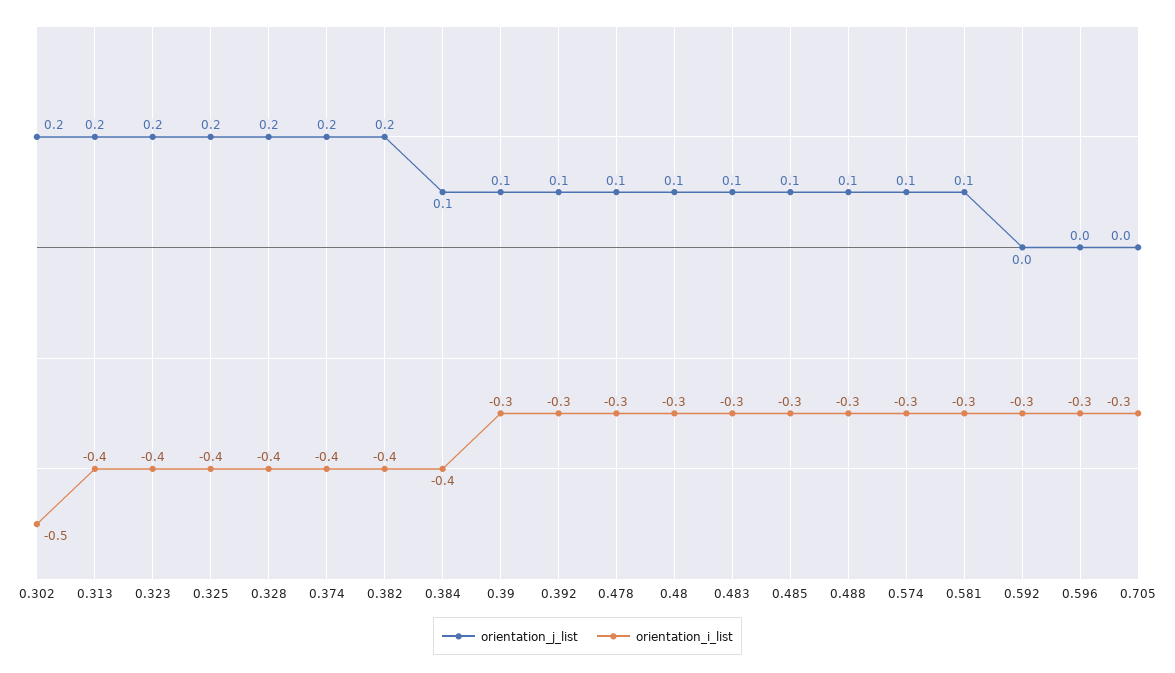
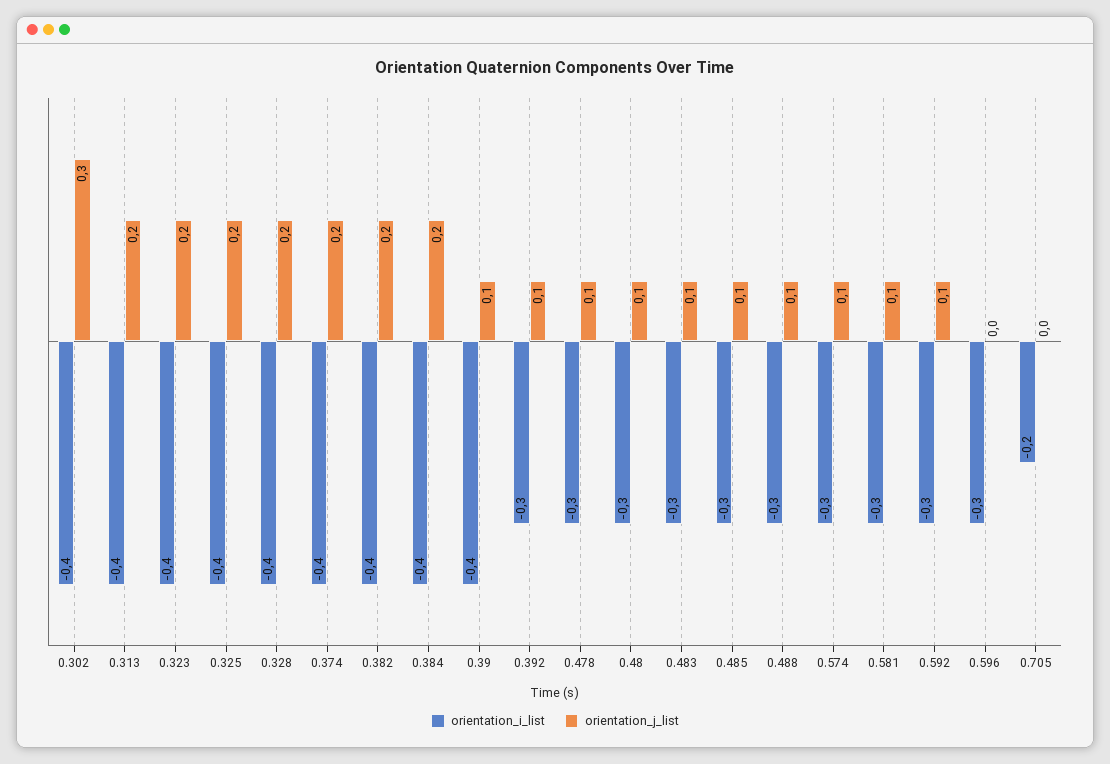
orientation_j_list, 0.302: 0.2 -> 0.3
orientation_i_list, 0.302: -0.5 -> -0.4
orientation_j_list, 0.384: 0.1 -> 0.2
orientation_i_list, 0.39: -0.3 -> -0.4
orientation_j_list, 0.592: 0 -> 0.1
orientation_i_list, 0.705: -0.3 -> -0.2

